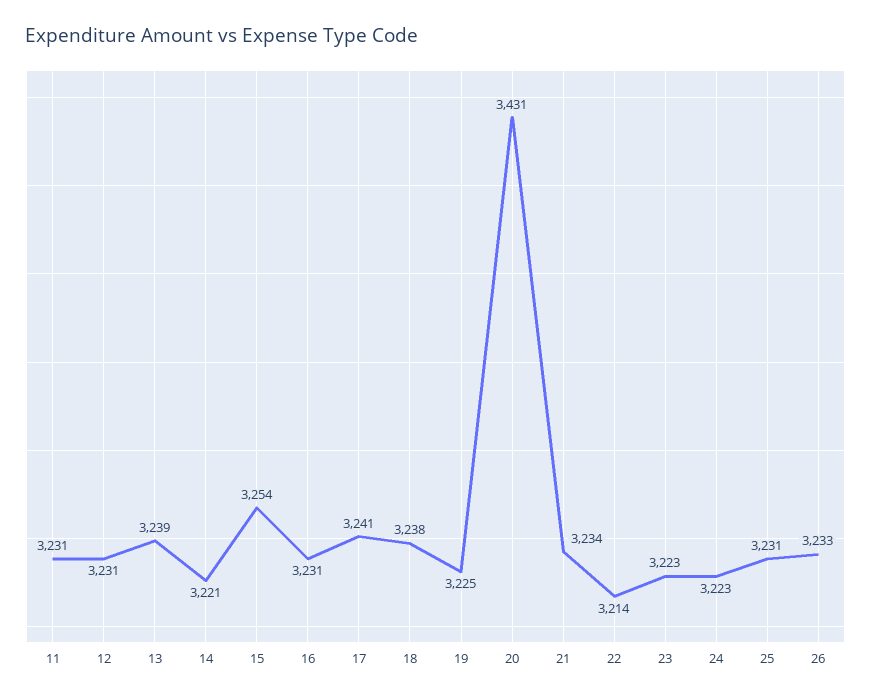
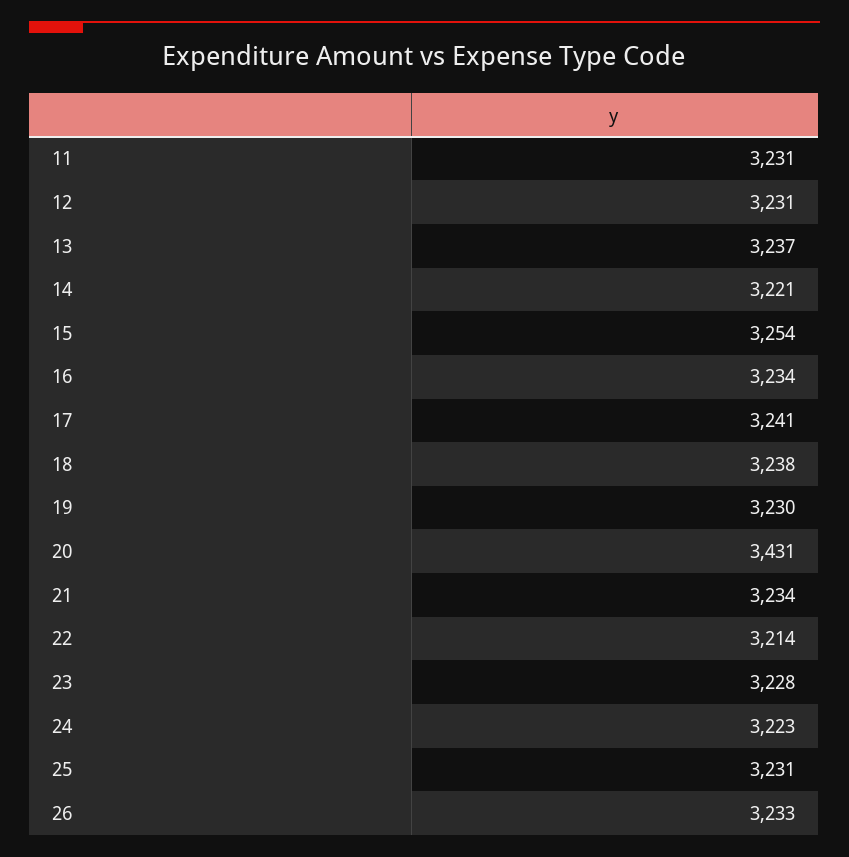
13: 3239 -> 3237
16: 3231 -> 3234
19: 3225 -> 3230
23: 3223 -> 3228

